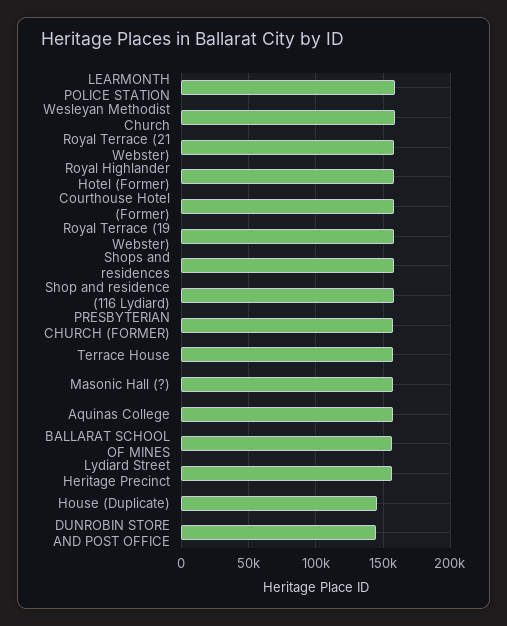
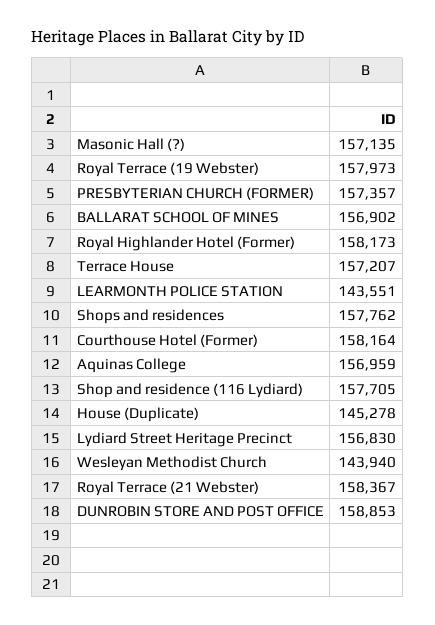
LEARMONTH POLICE STATION: 160000 -> 143551
Wesleyan Methodist Church: 160000 -> 143940
DUNROBIN STORE AND POST OFFICE: 145000 -> 158853

